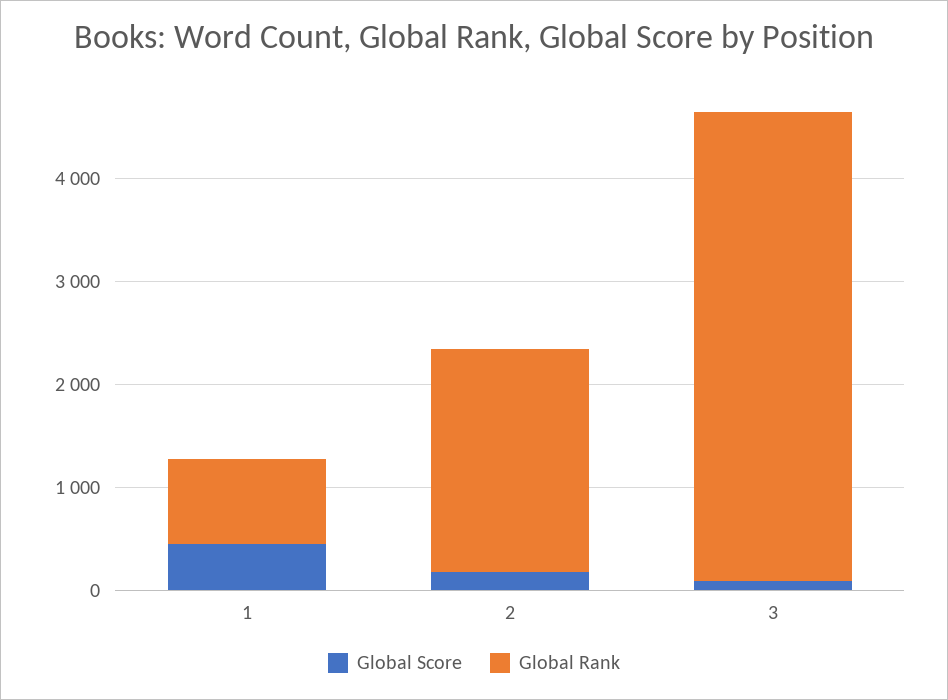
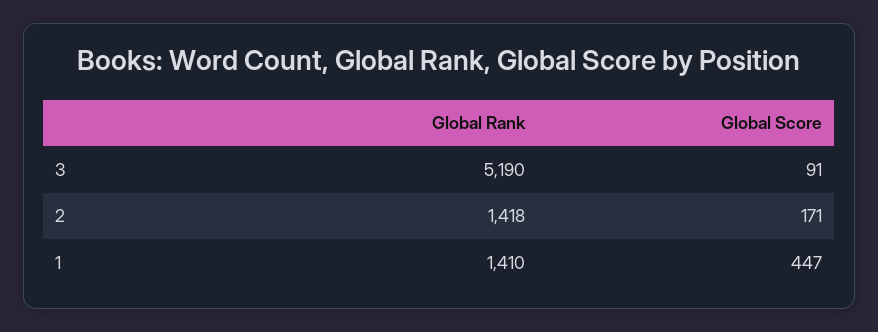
Global Rank, 1: 800 -> 1410
Global Rank, 2: 2200 -> 1418
Global Rank, 3: 4600 -> 5190

